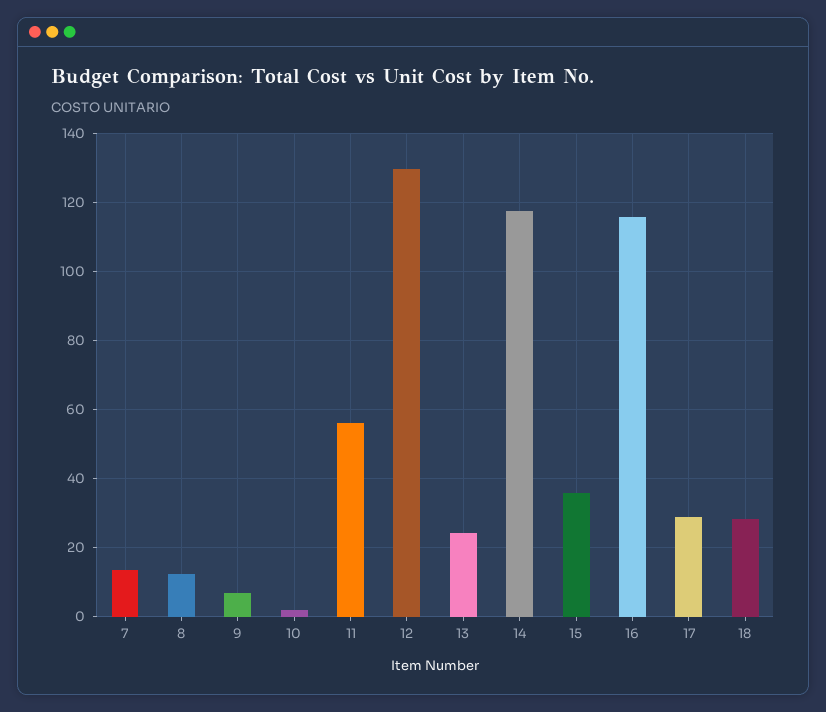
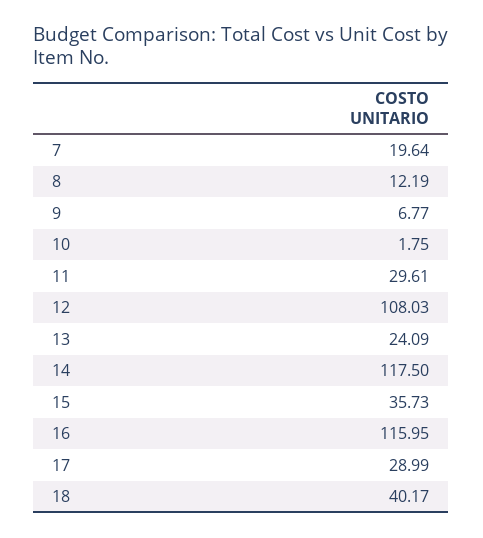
7: 14 -> 19.64
11: 56 -> 29.61
12: 130 -> 108.03
18: 28 -> 40.17

